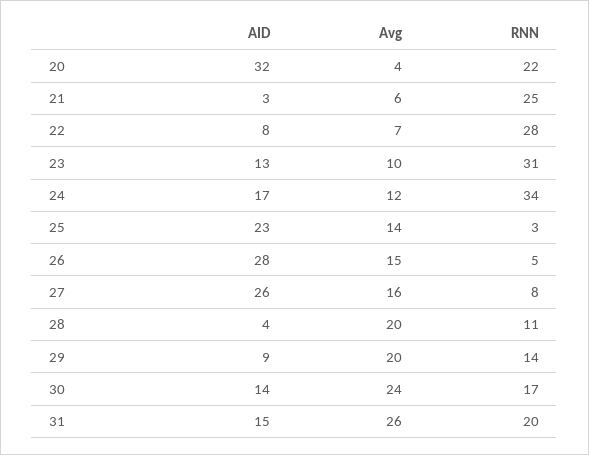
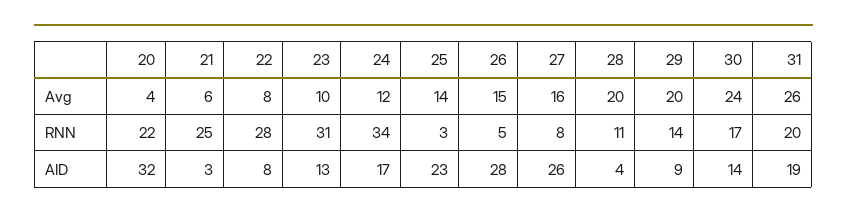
Avg, 22: 7 -> 8
AID, 31: 15 -> 19

